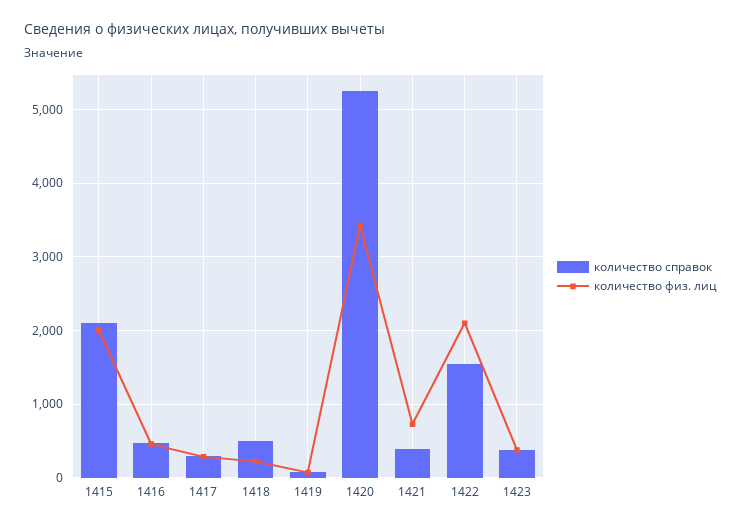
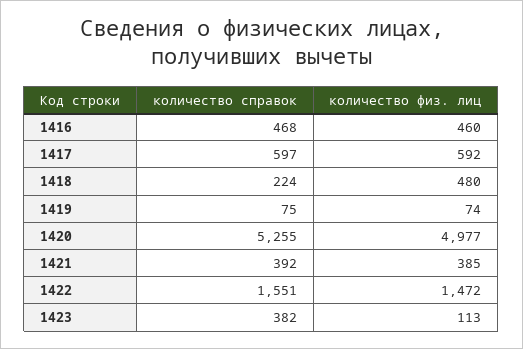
количество справок, 1415: 2100 -> none
количество физ. лиц, 1415: 2000 -> none
количество справок, 1417: 300 -> 597
количество физ. лиц, 1417: 300 -> 592
количество справок, 1418: 500 -> 224
количество физ. лиц, 1418: 200 -> 480
количество физ. лиц, 1420: 3400 -> 4977
количество физ. лиц, 1421: 700 -> 385
количество физ. лиц, 1422: 2100 -> 1472
количество физ. лиц, 1423: 400 -> 113

